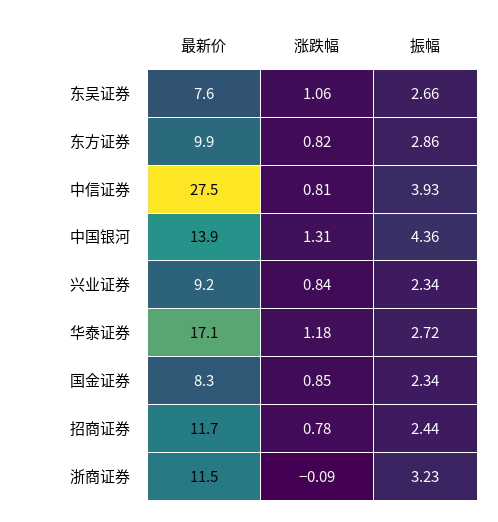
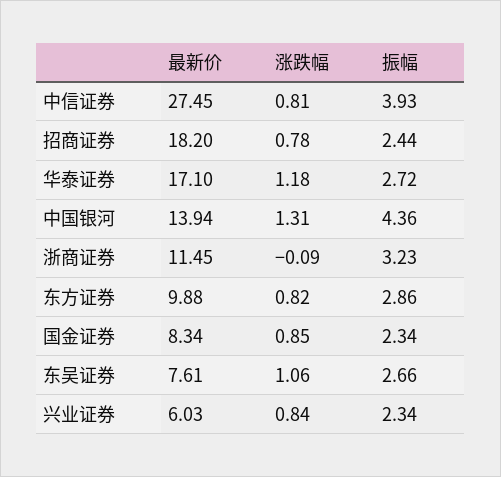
最新价, 兴业证券: 9.2 -> 6.03
最新价, 招商证券: 11.7 -> 18.2

